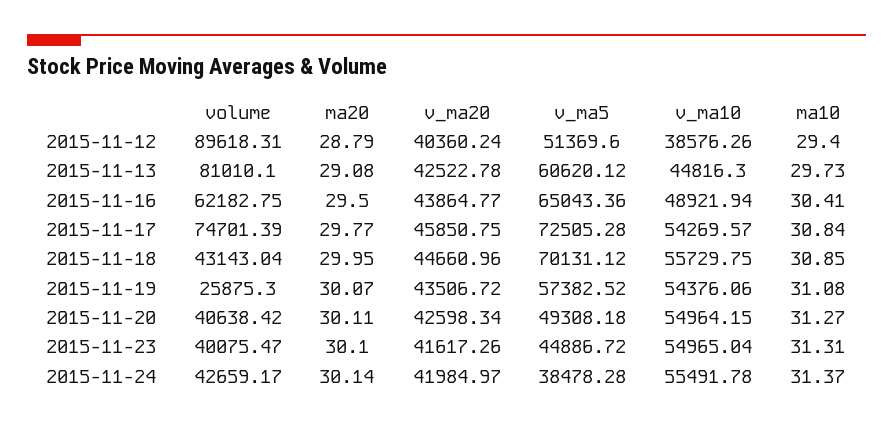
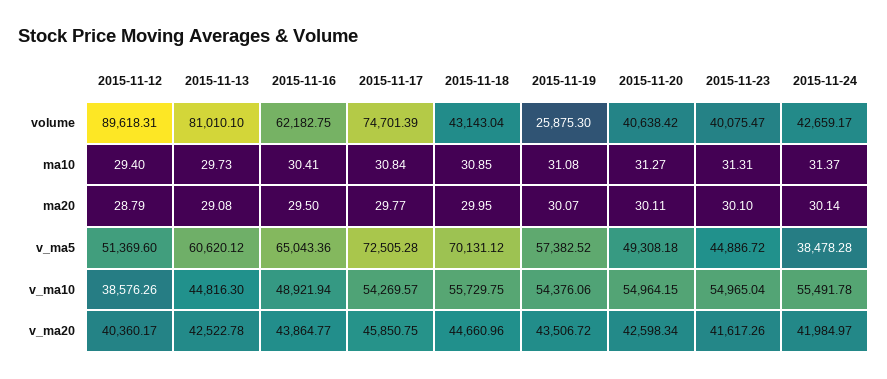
v_ma20, 2015-11-12: 40360.24 -> 40360.17

